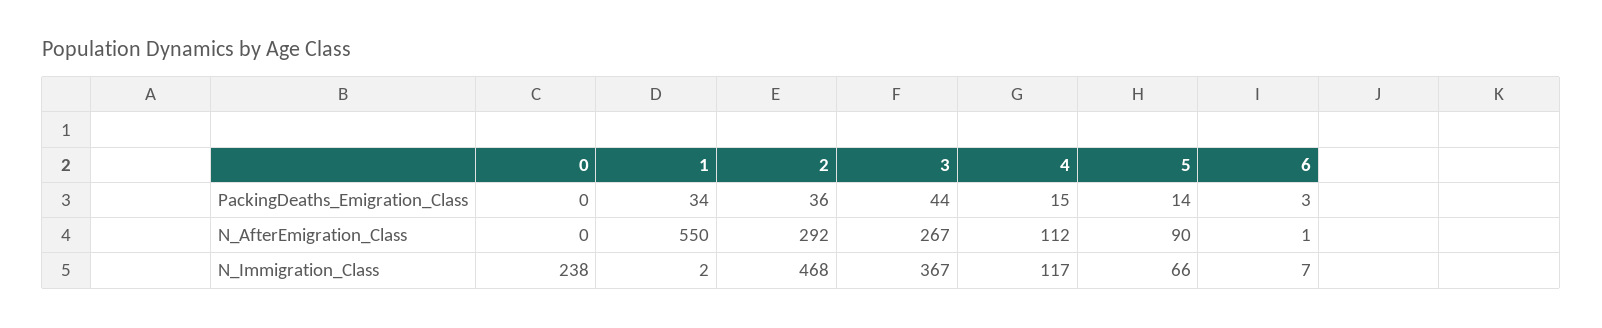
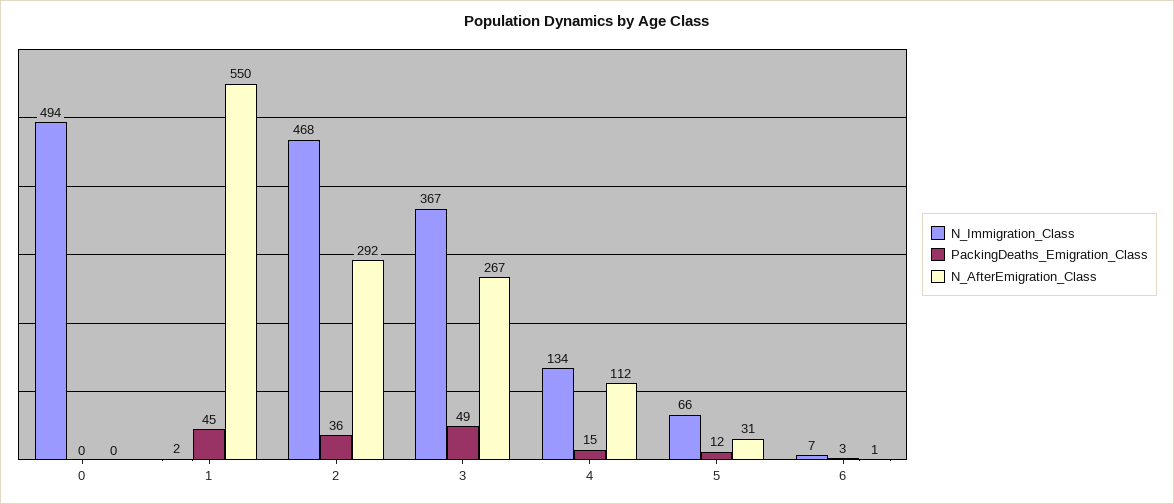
PackingDeaths_Emigration_Class, 1: 34 -> 45
PackingDeaths_Emigration_Class, 3: 44 -> 49
PackingDeaths_Emigration_Class, 5: 14 -> 12
N_AfterEmigration_Class, 5: 90 -> 31
N_Immigration_Class, 0: 238 -> 494
N_Immigration_Class, 4: 117 -> 134

